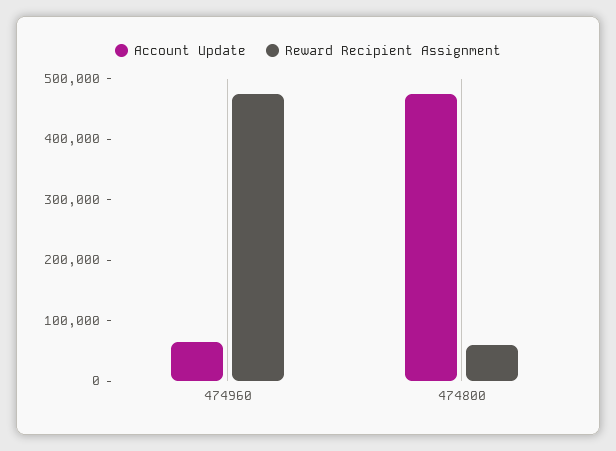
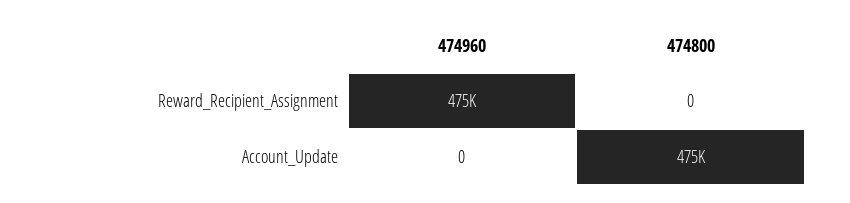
Account Update, 474960: 60000 -> 0
Reward Recipient Assignment, 474800: 60000 -> 0

